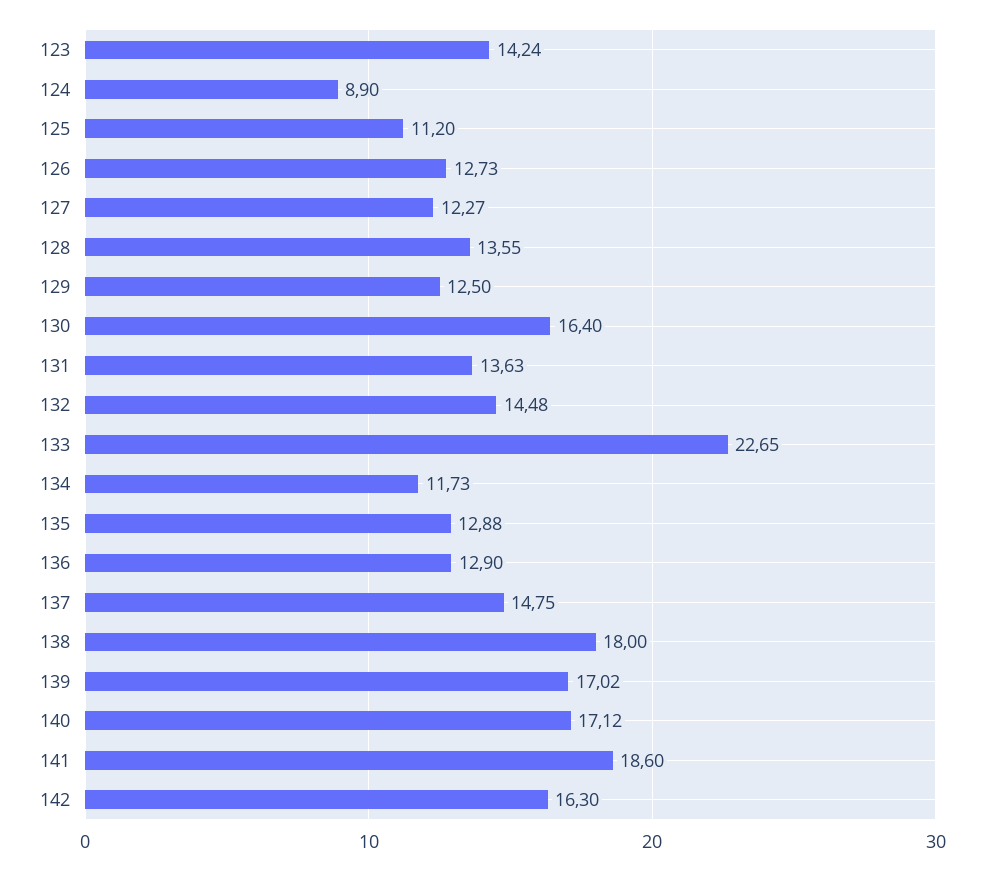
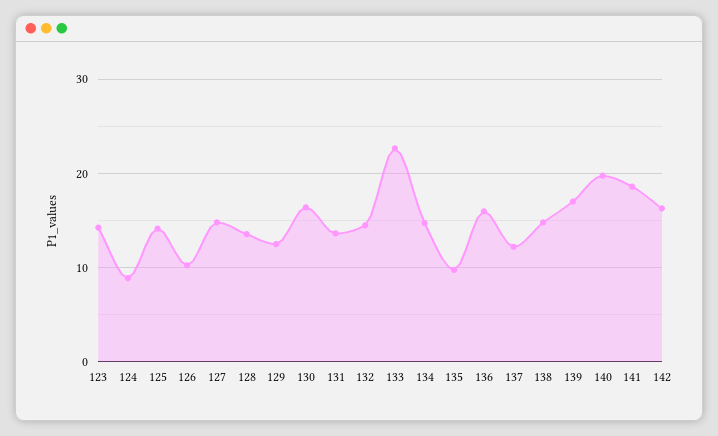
125: 11.2 -> 14
126: 12.73 -> 10
127: 12.27 -> 15
134: 11.73 -> 15
135: 12.88 -> 10
136: 12.9 -> 16
137: 14.75 -> 12
138: 18 -> 15
140: 17.12 -> 20

